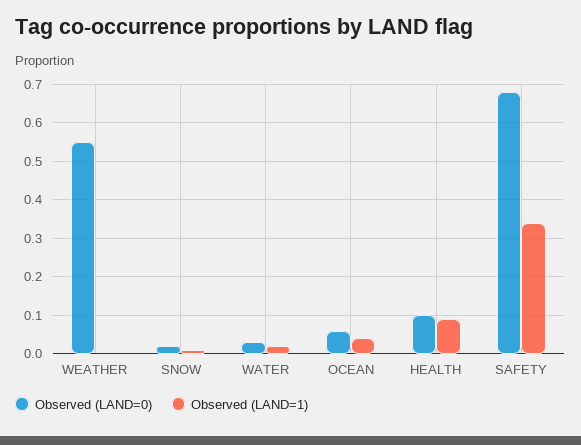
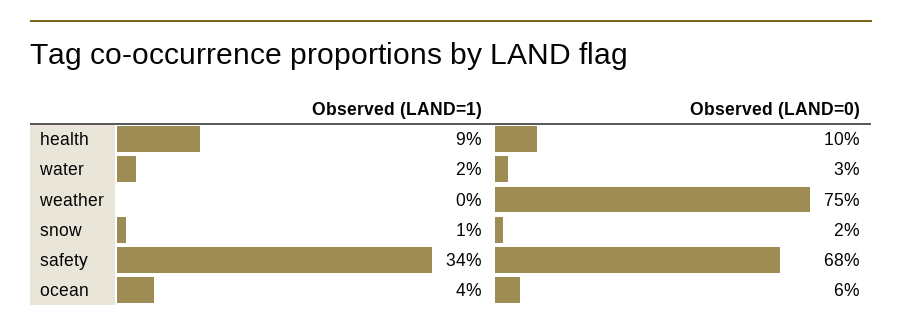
Observed (LAND=0), WEATHER: 0.55 -> 0.75

